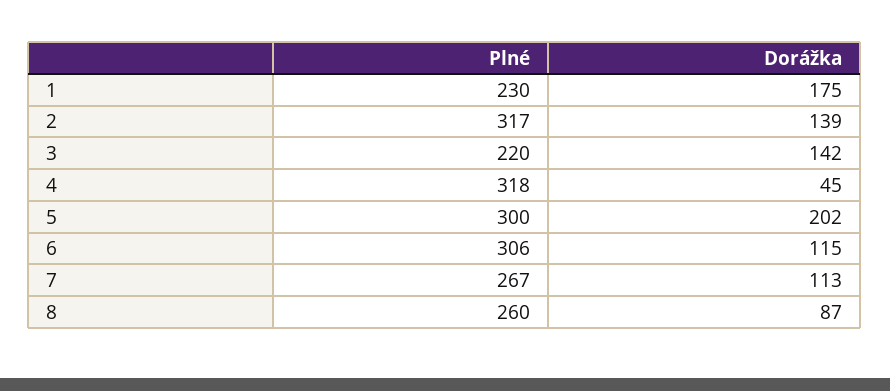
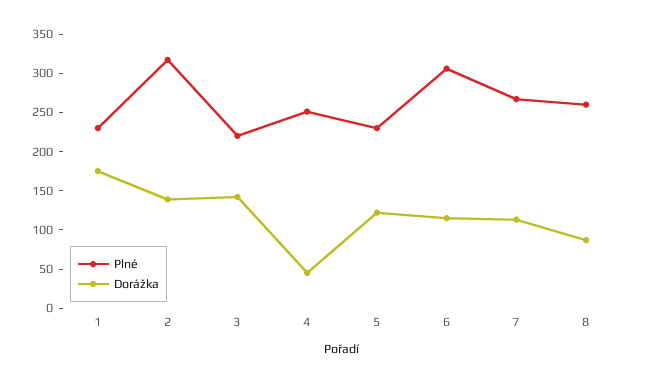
Plné, 4: 318 -> 250
Plné, 5: 300 -> 225
Dorážka, 5: 202 -> 125

